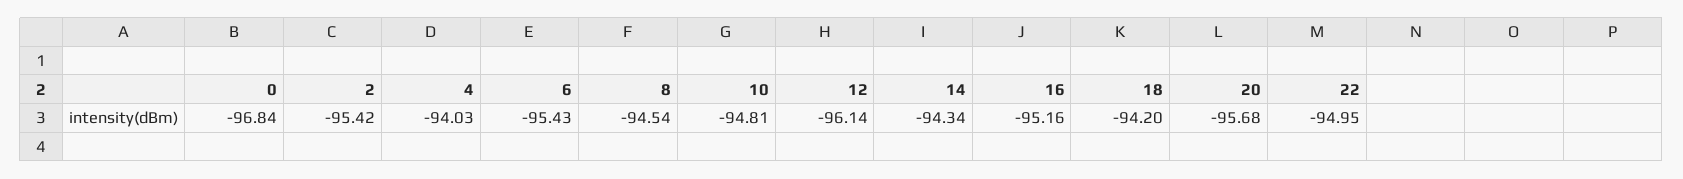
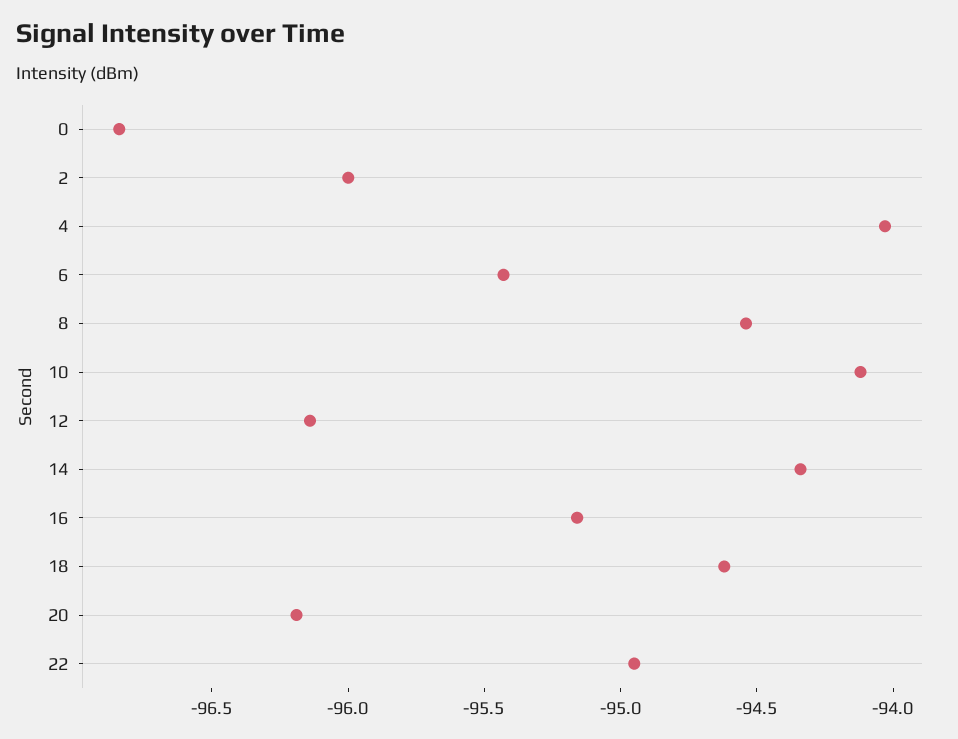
2: -95.42 -> -96
10: -94.81 -> -94.1
18: -94.2 -> -94.6
20: -95.68 -> -96.2

